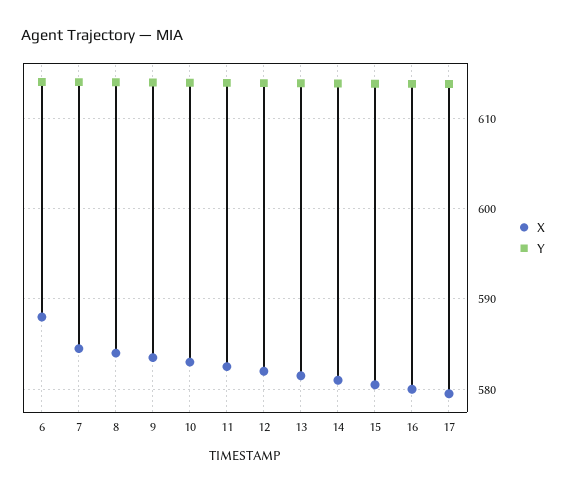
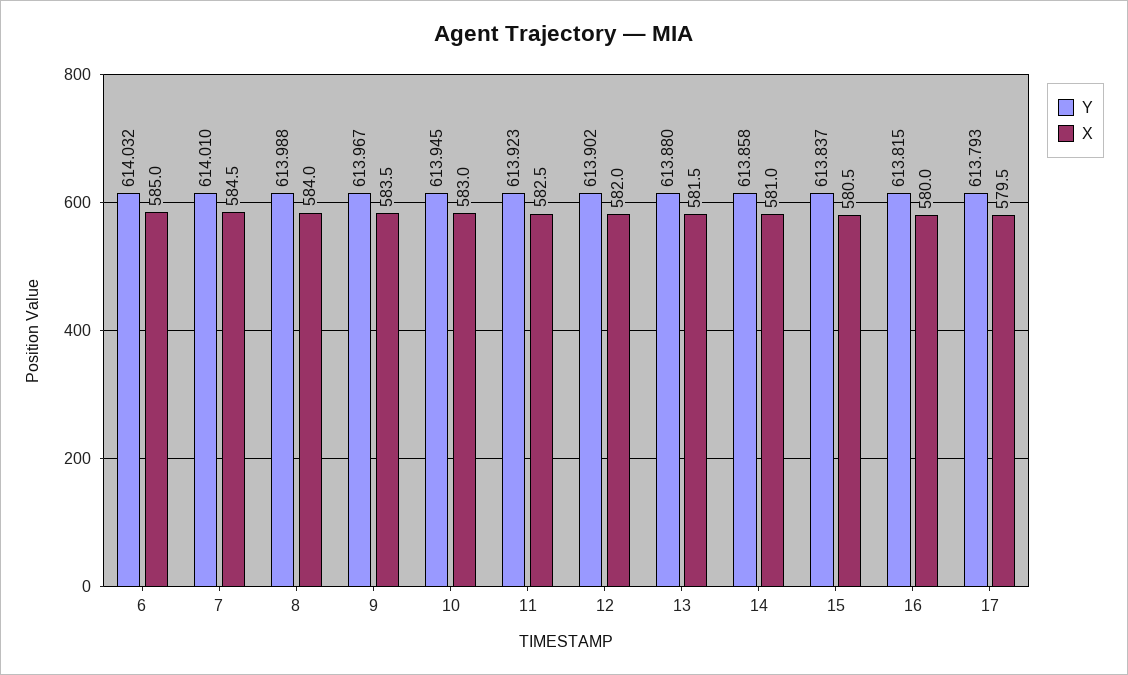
X, 6: 588 -> 585

